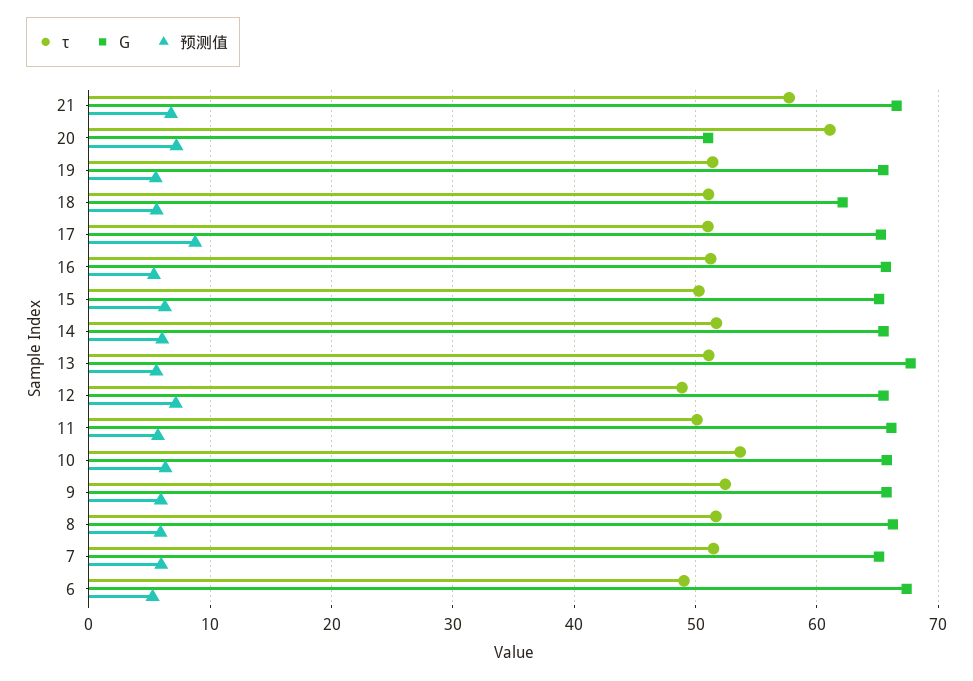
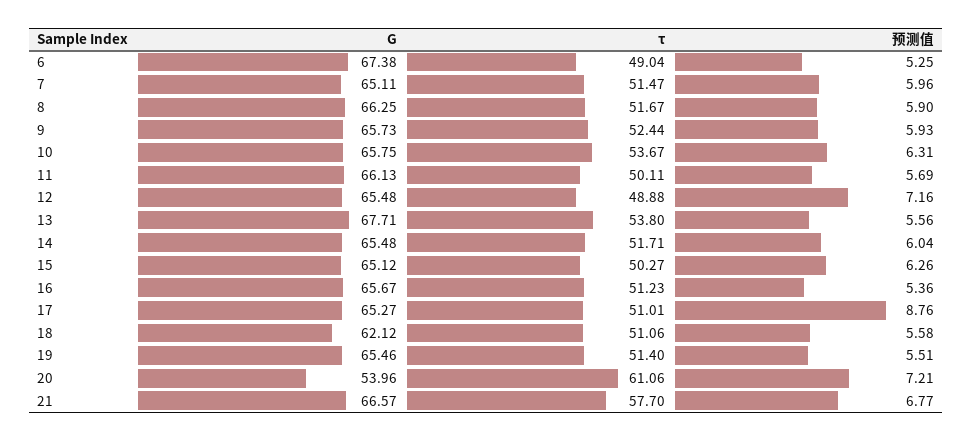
G, 20: 51 -> 53.96
τ, 13: 51 -> 53.8

